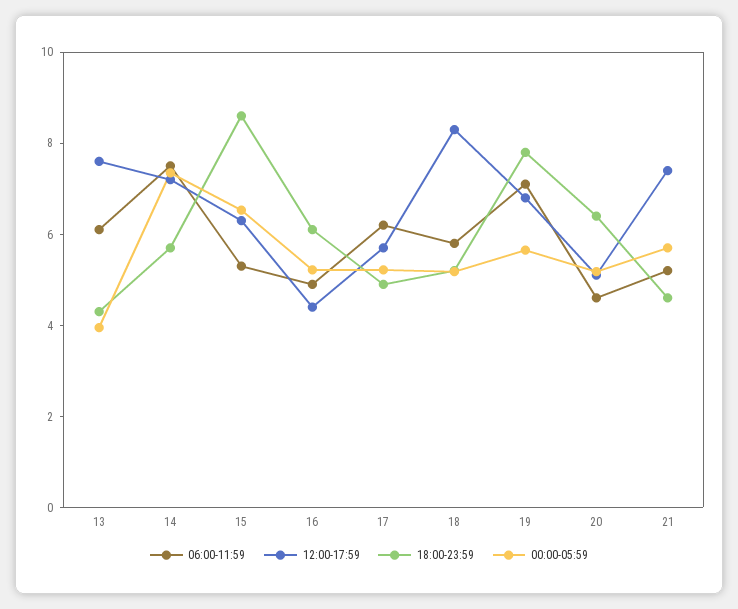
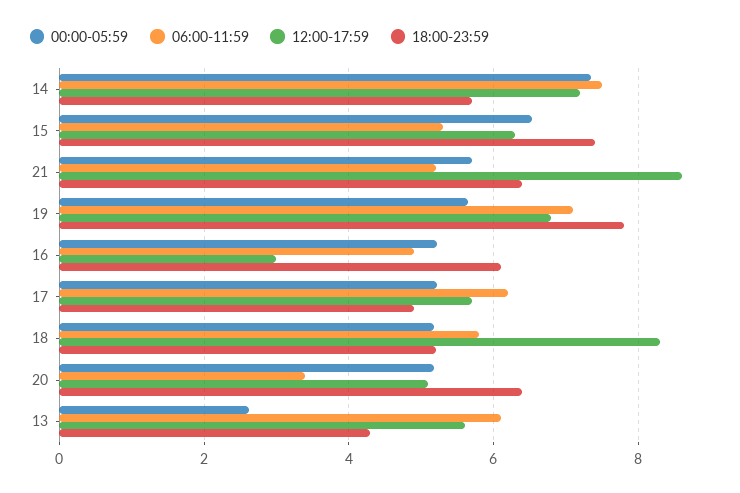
12:00-17:59, 13: 7.5 -> 5.6
00:00-05:59, 13: 4 -> 2.6
18:00-23:59, 15: 8.5 -> 7.4
12:00-17:59, 16: 4.5 -> 3
06:00-11:59, 20: 4.5 -> 3.4
12:00-17:59, 21: 7.5 -> 8.6
18:00-23:59, 21: 4.5 -> 6.4

